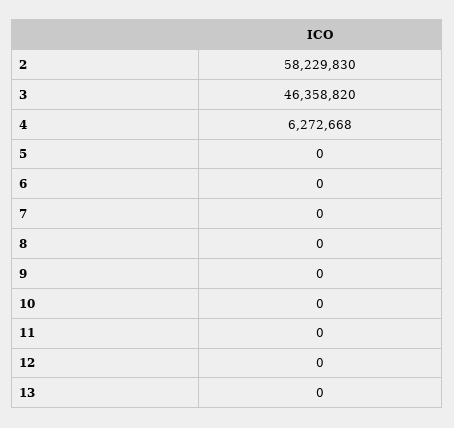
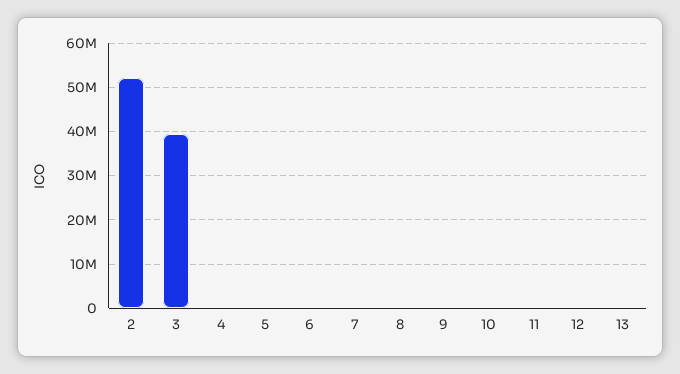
2: 58229830 -> 52000000
3: 46358820 -> 40000000
4: 6272668 -> 0

